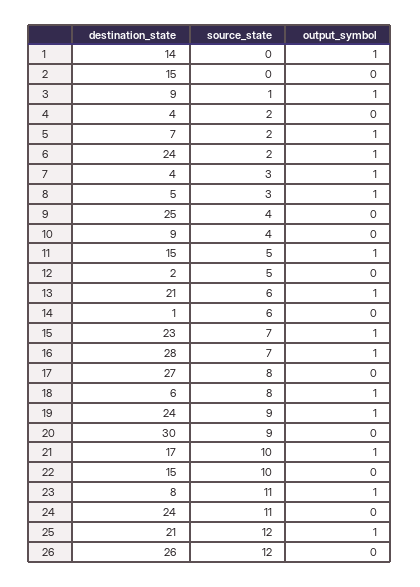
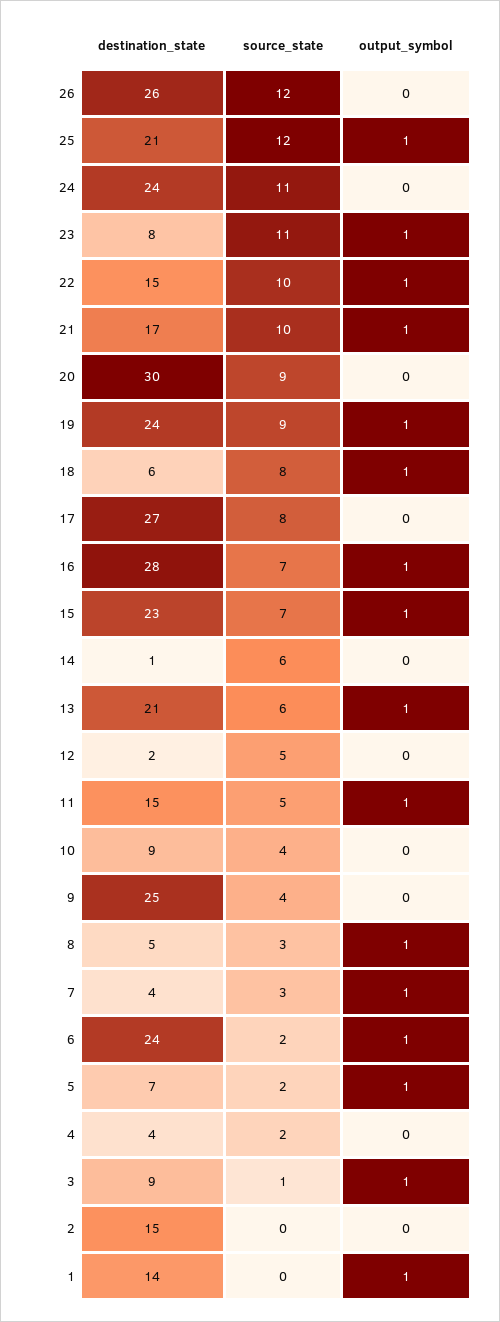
output_symbol, 22: 0 -> 1

